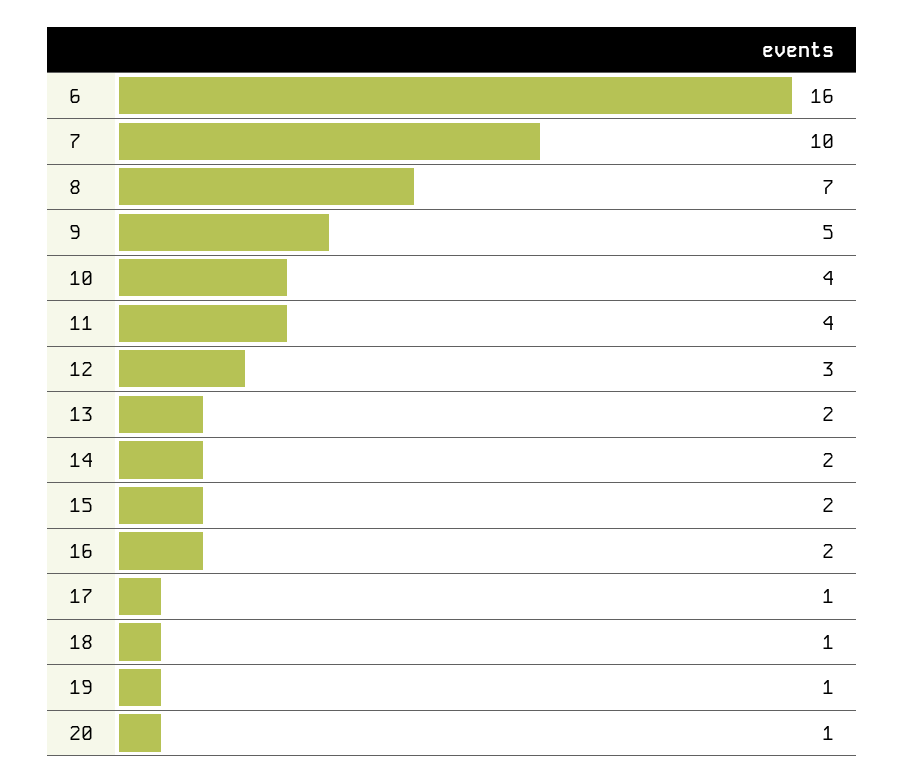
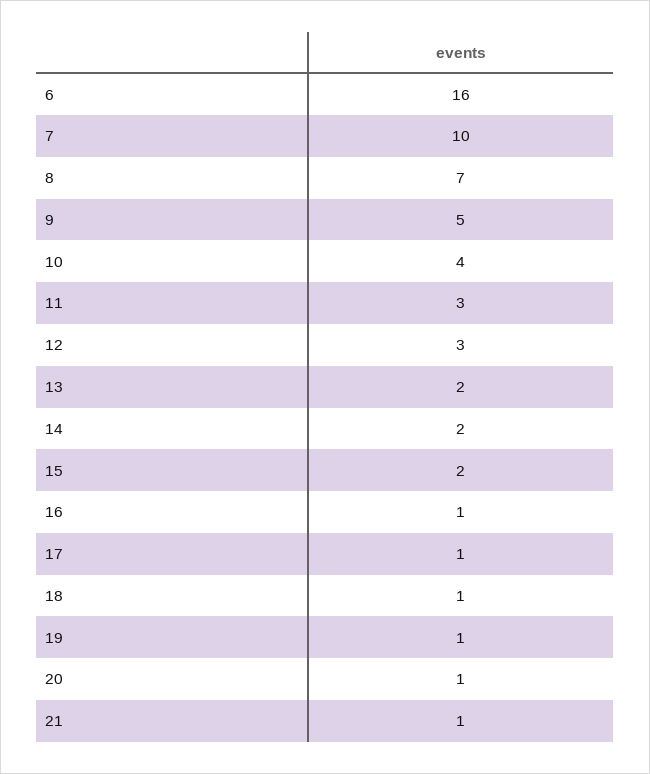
11: 4 -> 3
16: 2 -> 1
21: none -> 1

